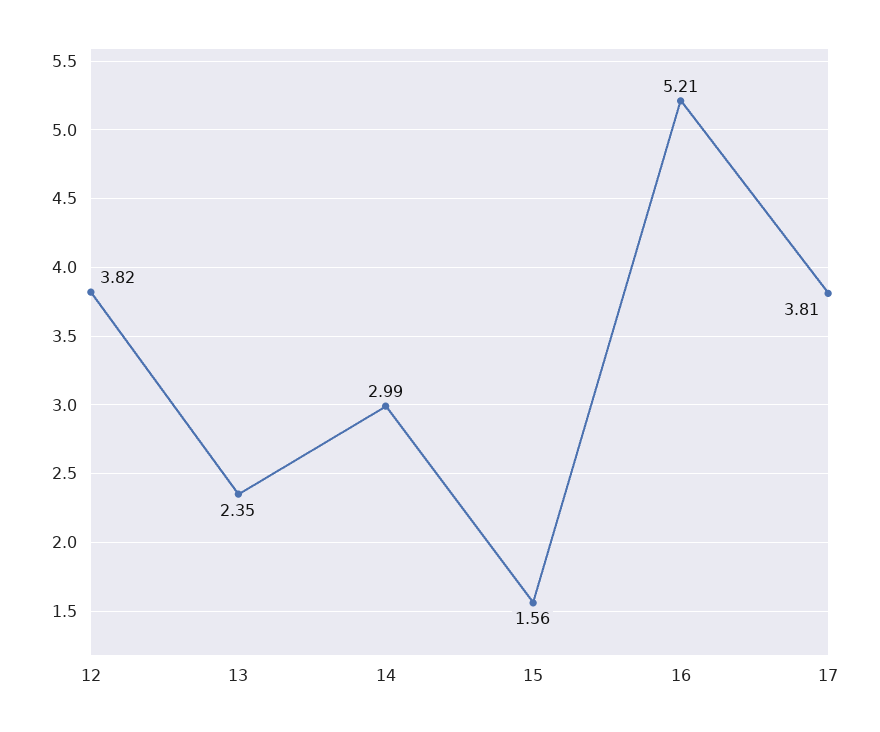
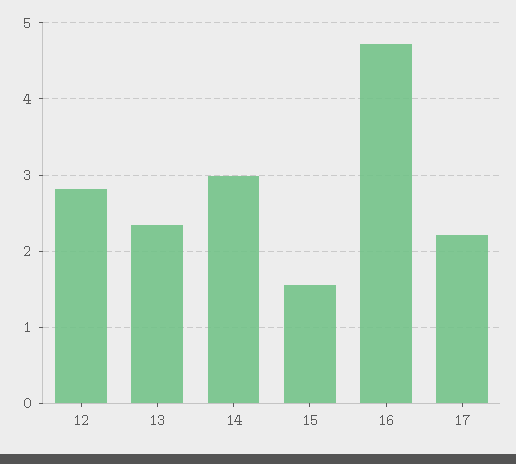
12: 3.82 -> 2.8
16: 5.21 -> 4.7
17: 3.81 -> 2.2

